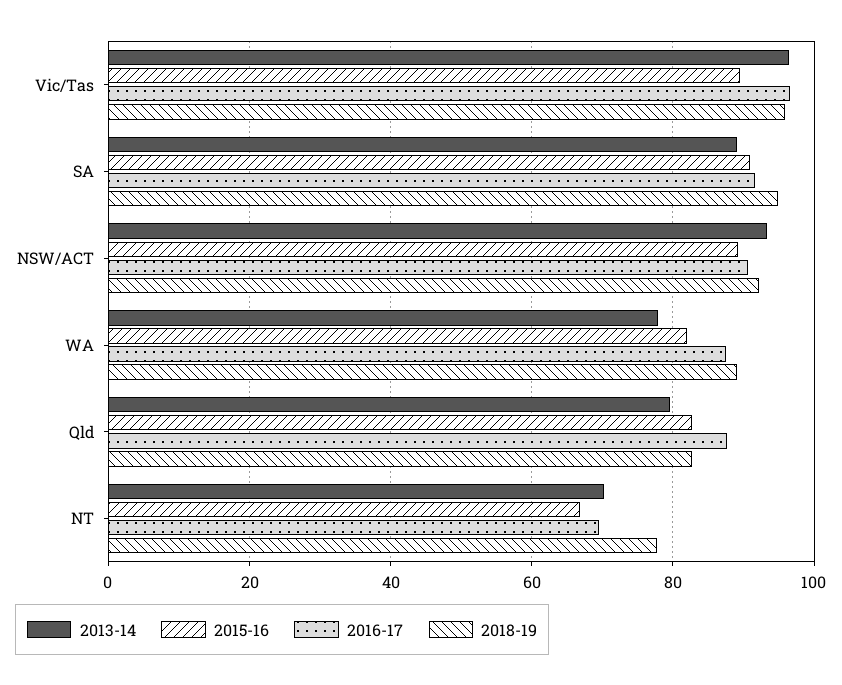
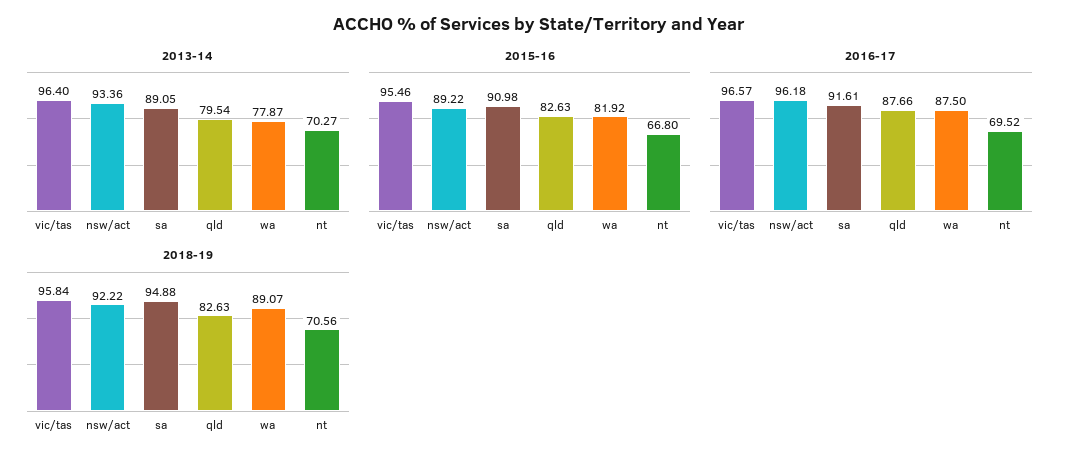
2015-16, Vic/Tas: 90 -> 95.46
2016-17, NSW/ACT: 90 -> 96.18
2018-19, NT: 78 -> 70.56

